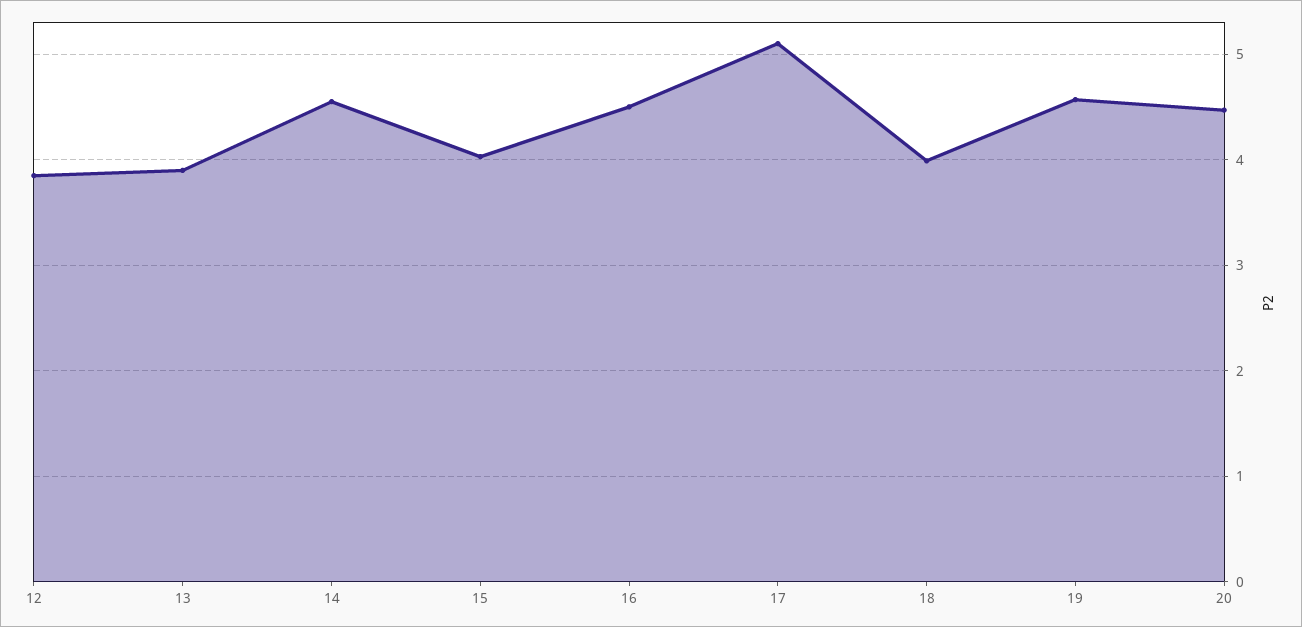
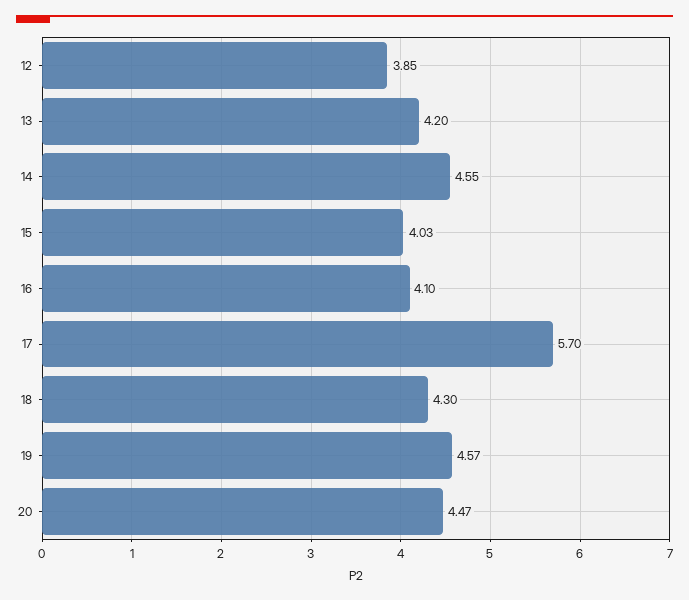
13: 3.9 -> 4.2
16: 4.5 -> 4.1
17: 5.1 -> 5.7
18: 4 -> 4.3

